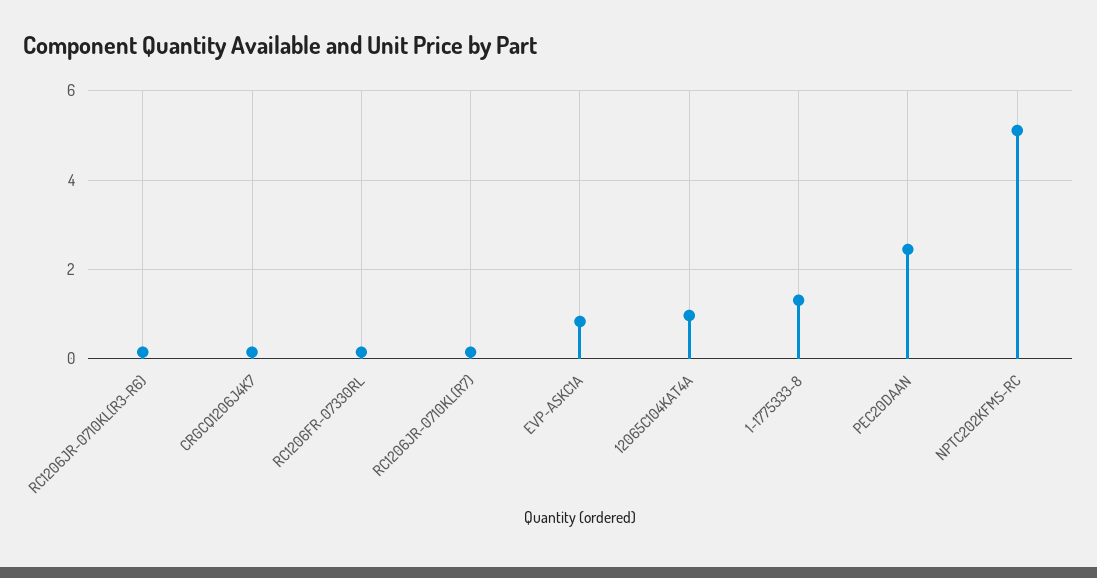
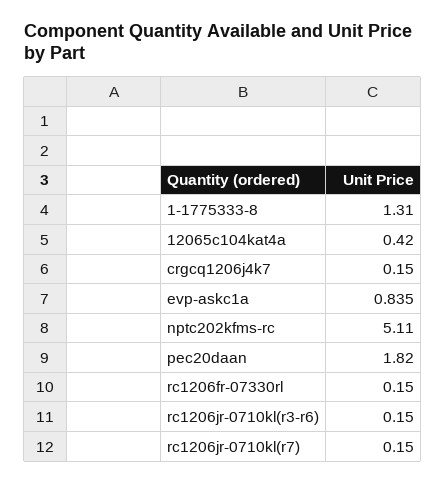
12065C104KAT4A: 1 -> 0.42
PEC20DAAN: 2.4 -> 1.82

